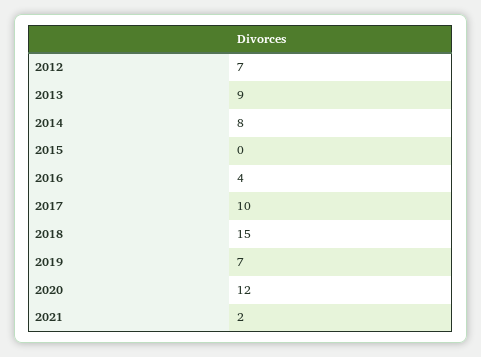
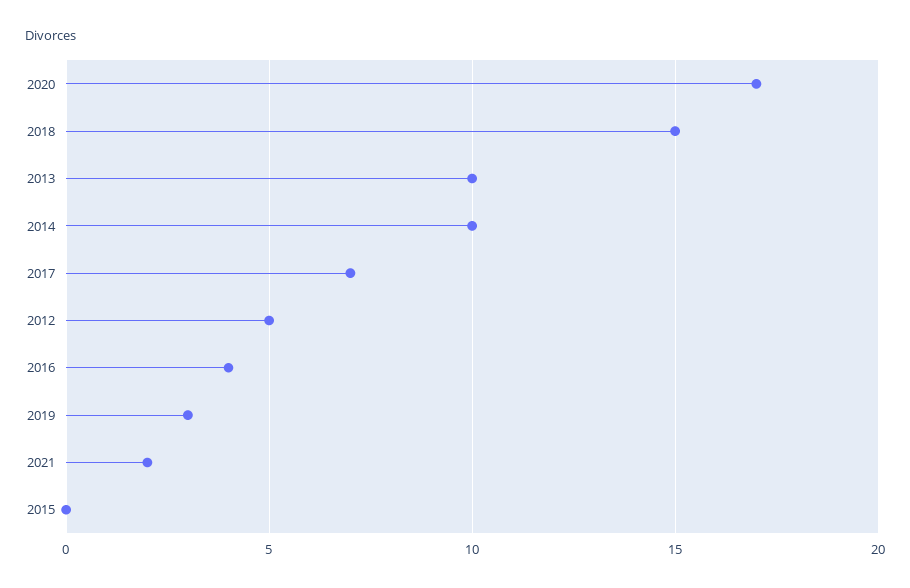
2012: 7 -> 5
2013: 9 -> 10
2014: 8 -> 10
2017: 10 -> 7
2019: 7 -> 3
2020: 12 -> 17

